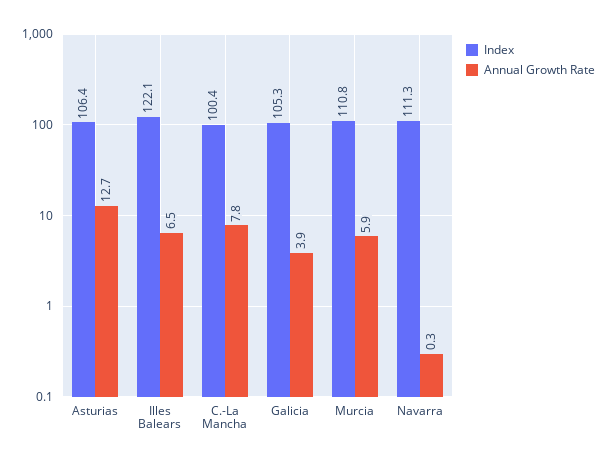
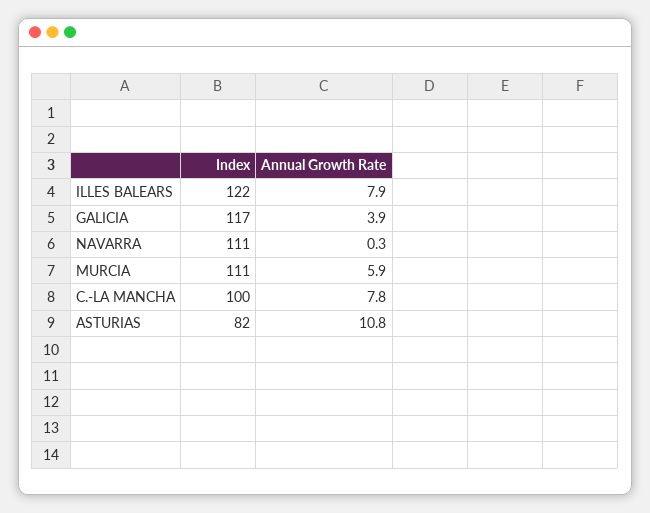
Index, Asturias: 106.4 -> 82
Annual Growth Rate, Asturias: 12.7 -> 10.8
Annual Growth Rate, Illes Balears: 6.5 -> 7.9
Index, Galicia: 105.3 -> 117

